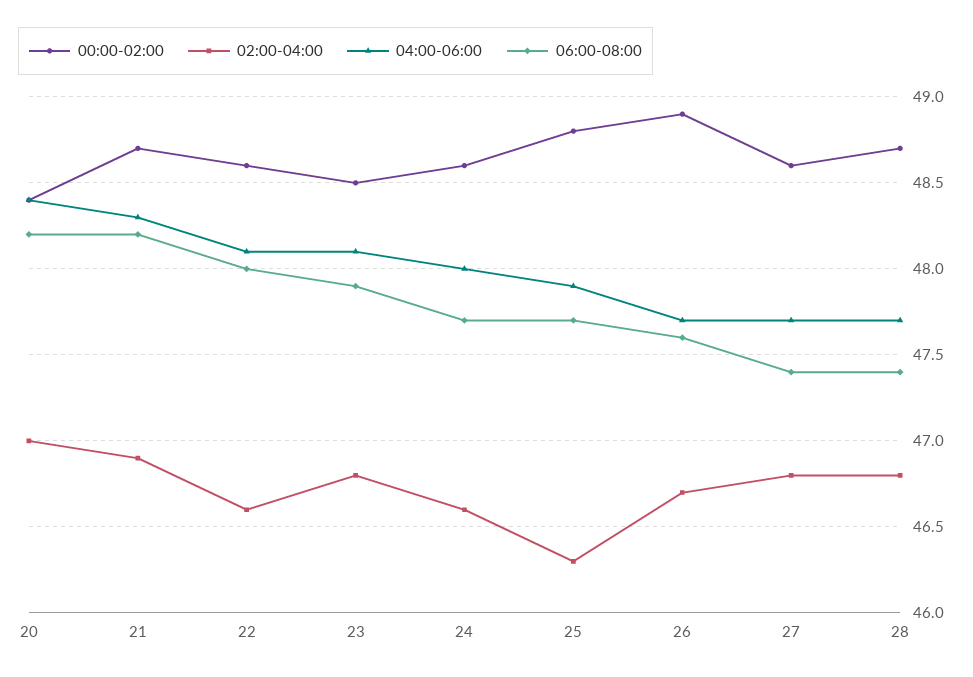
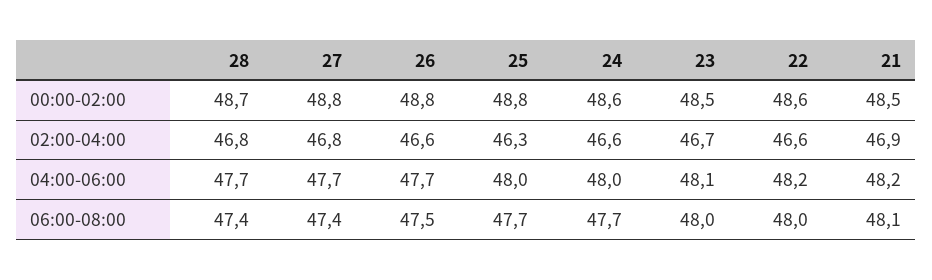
00:00-02:00, 20: 48.4 -> none
02:00-04:00, 20: 47 -> none
04:00-06:00, 20: 48.4 -> none
06:00-08:00, 20: 48.2 -> none
00:00-02:00, 21: 48.7 -> 48.5
04:00-06:00, 21: 48.3 -> 48.2
06:00-08:00, 21: 48.2 -> 48.1
04:00-06:00, 22: 48.1 -> 48.2
02:00-04:00, 23: 46.8 -> 46.7
06:00-08:00, 23: 47.9 -> 48
04:00-06:00, 25: 47.9 -> 48
00:00-02:00, 26: 48.9 -> 48.8
02:00-04:00, 26: 46.7 -> 46.6
06:00-08:00, 26: 47.6 -> 47.5
00:00-02:00, 27: 48.6 -> 48.8

